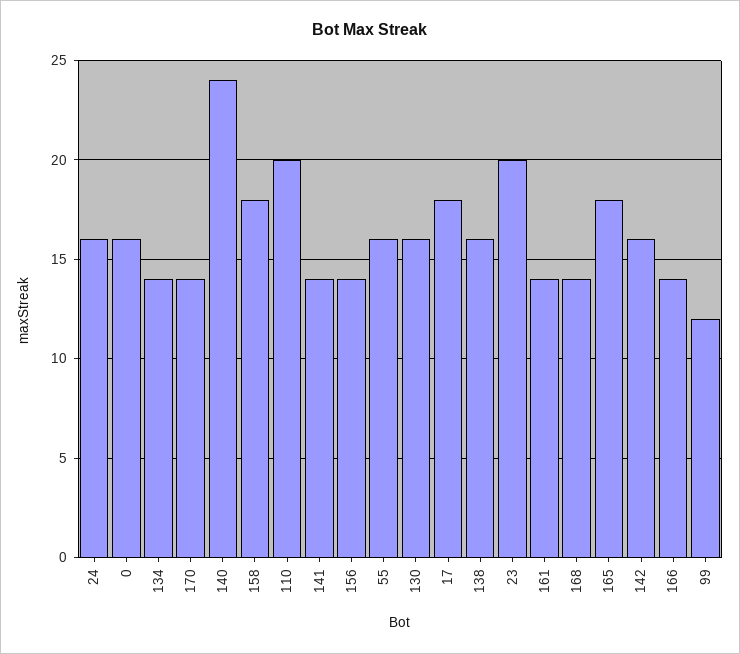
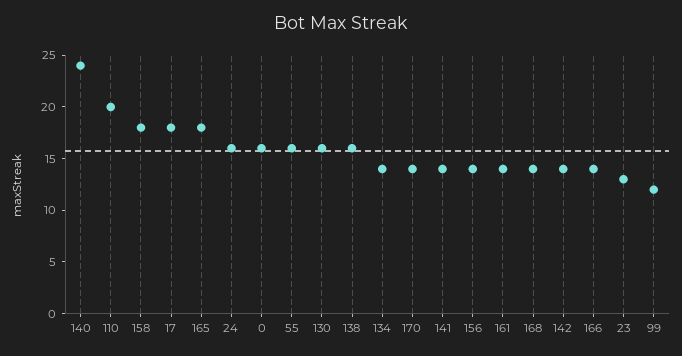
23: 20 -> 13
142: 16 -> 14

